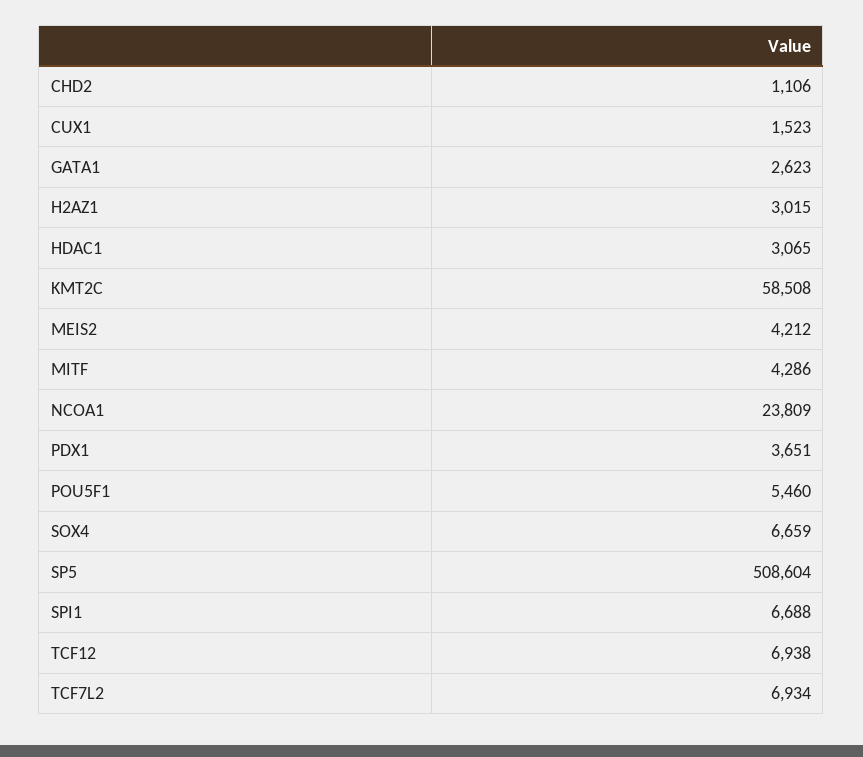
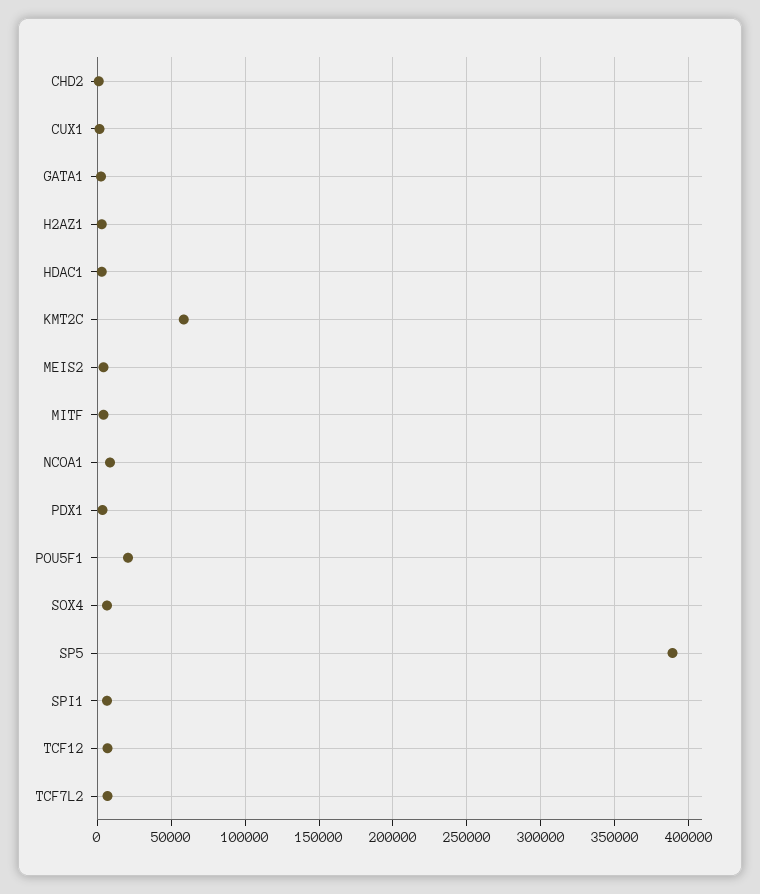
NCOA1: 23809 -> 10000
POU5F1: 5460 -> 20000
SP5: 508604 -> 390000

